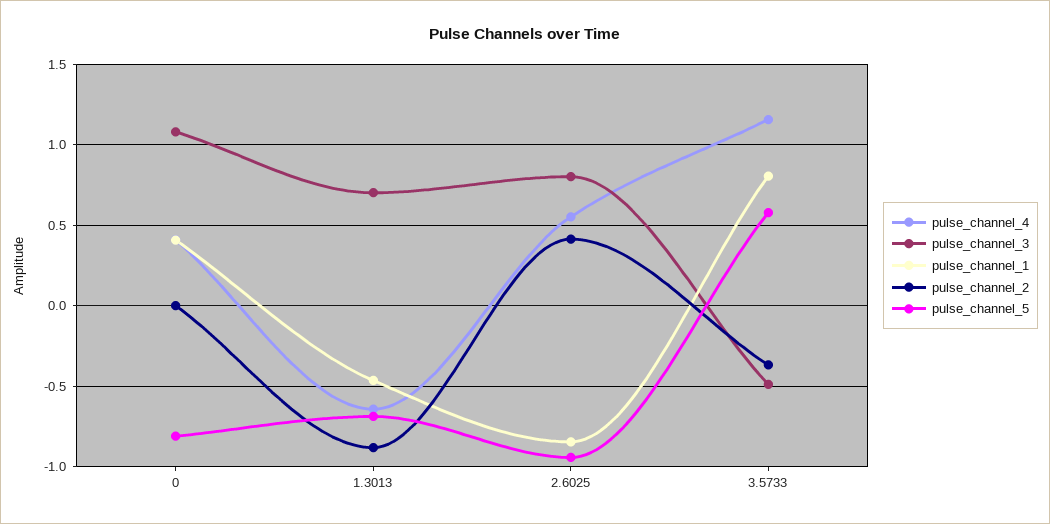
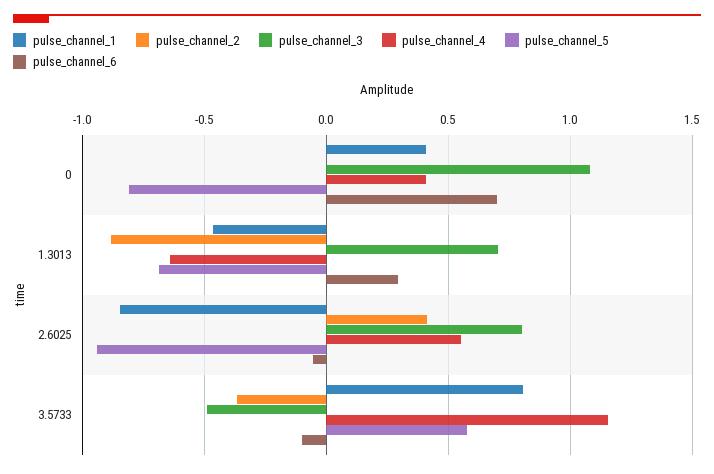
pulse_channel_6, 0: none -> 0.7
pulse_channel_6, 1.3013: none -> 0.3
pulse_channel_6, 2.6025: none -> -0.05
pulse_channel_6, 3.5733: none -> -0.1

